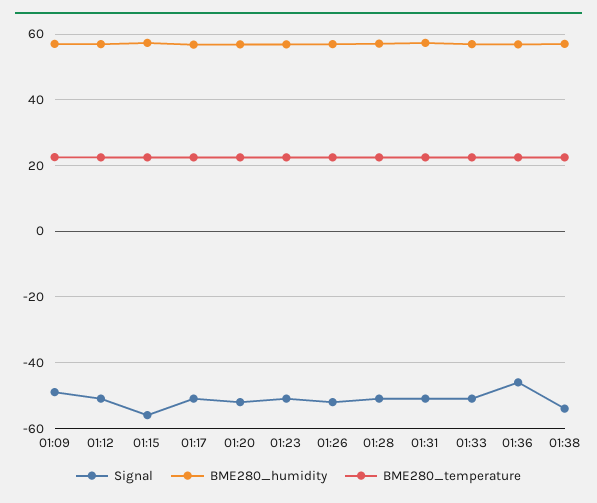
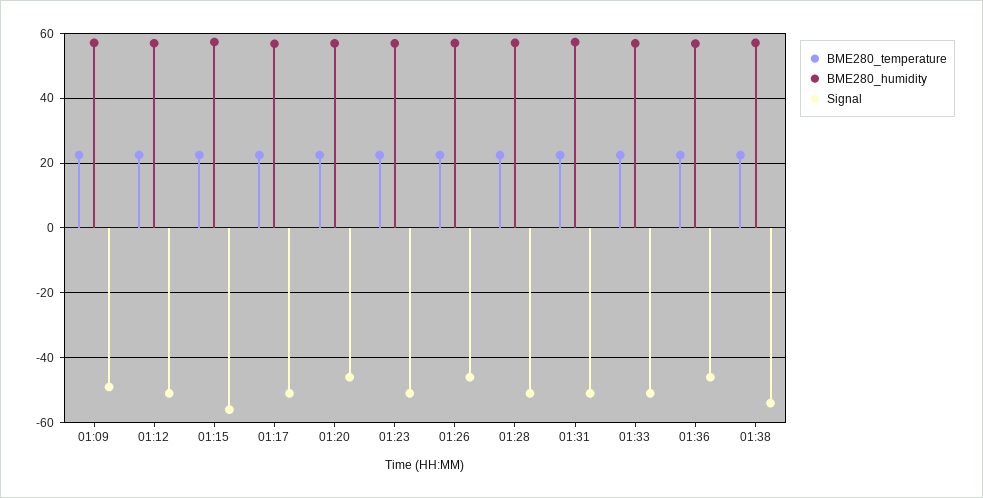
Signal, 01:20: -52 -> -46
Signal, 01:26: -52 -> -46

